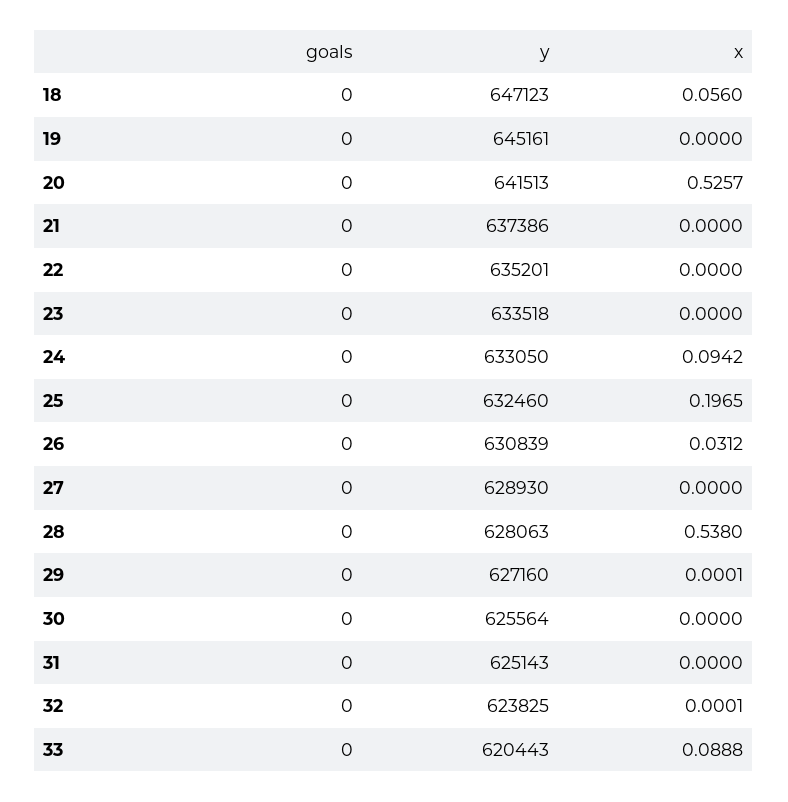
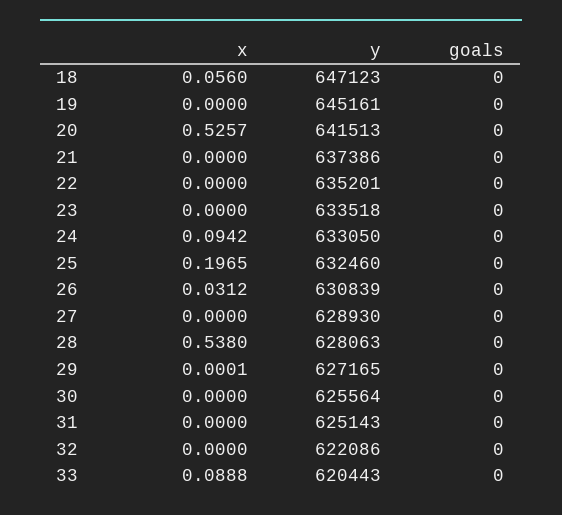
y, 29: 627160 -> 627165
y, 32: 623825 -> 622086
x, 32: 0.0001 -> 0

